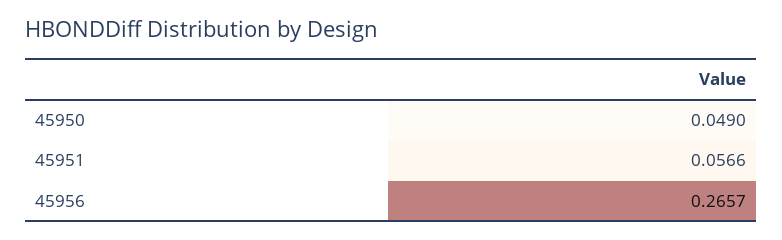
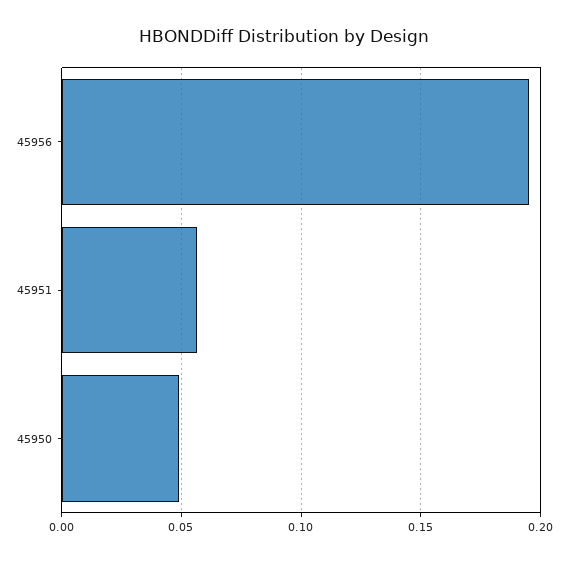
45956: 0.2657 -> 0.195

